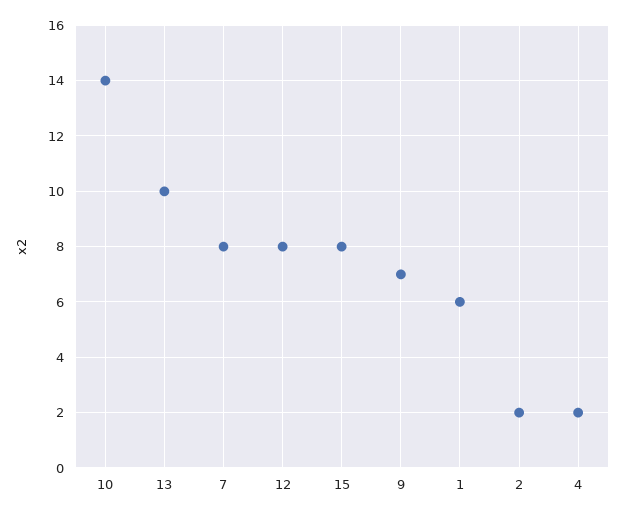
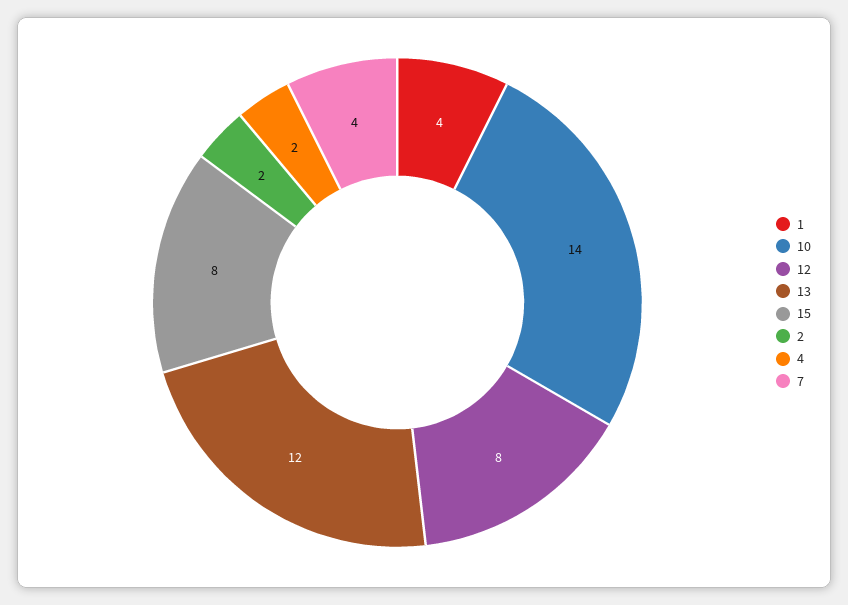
13: 10 -> 12
7: 8 -> 4
9: 7 -> none
1: 6 -> 4

